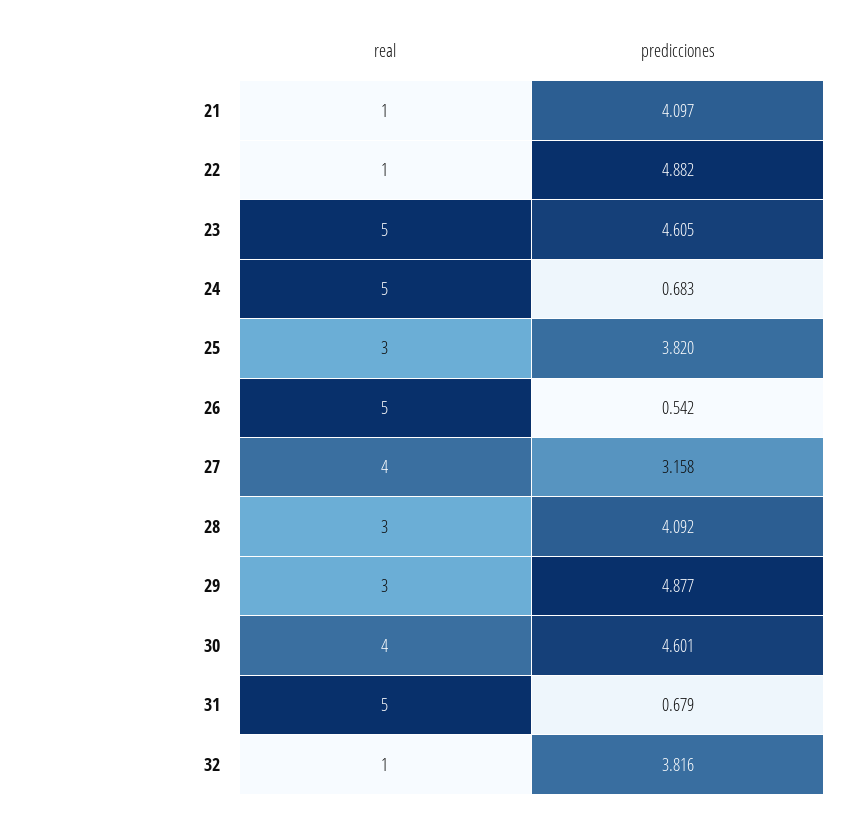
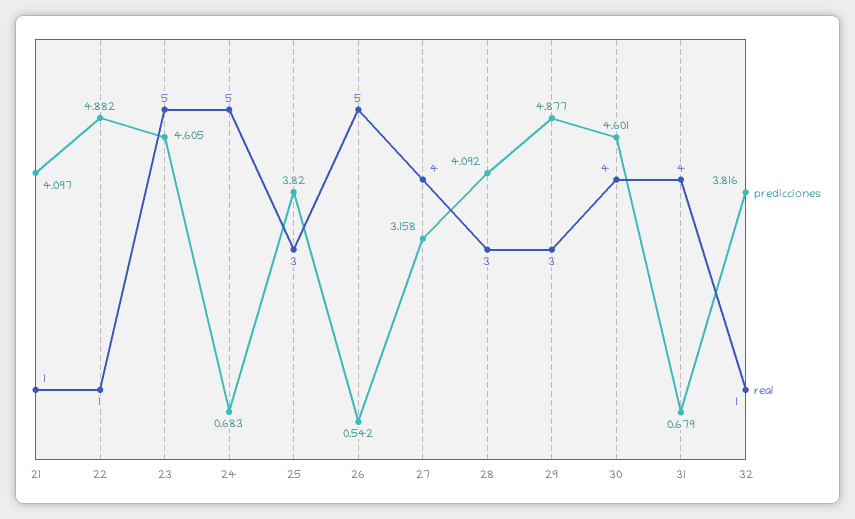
real, 31: 5 -> 4

